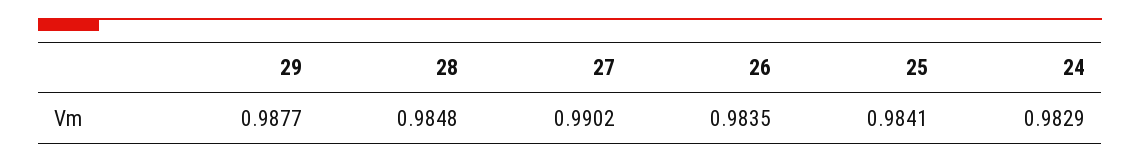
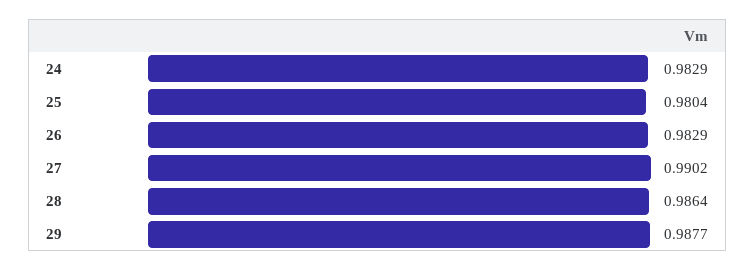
28: 0.9848 -> 0.9864
26: 0.9835 -> 0.9829
25: 0.9841 -> 0.9804

